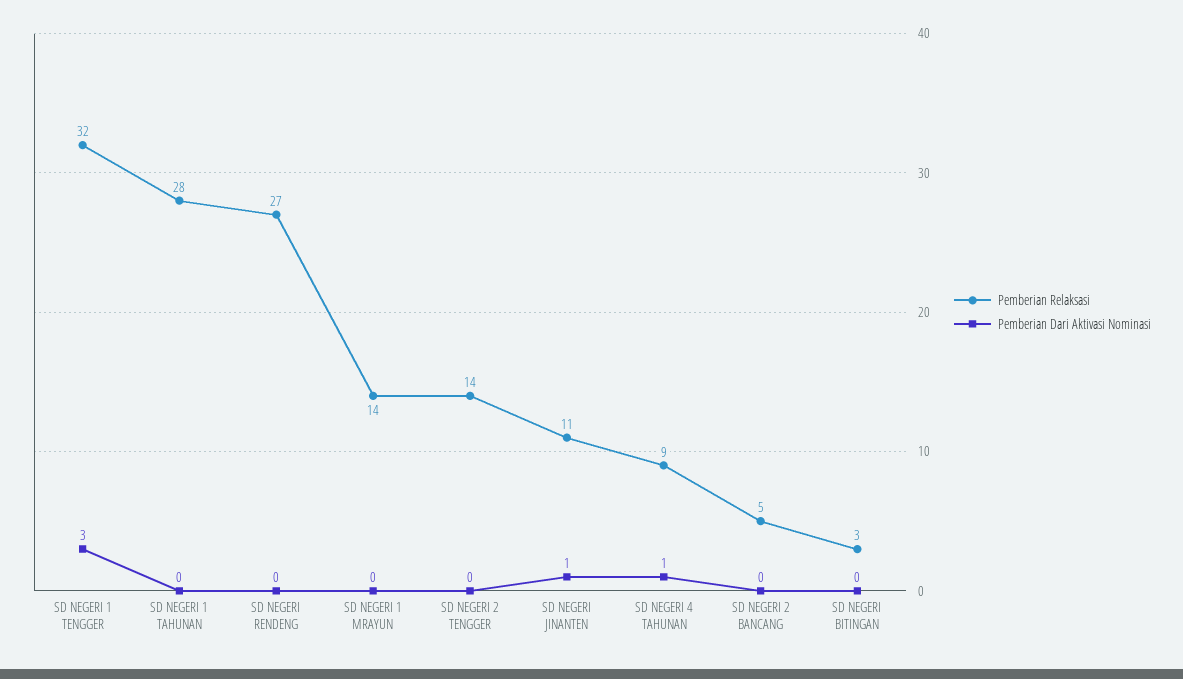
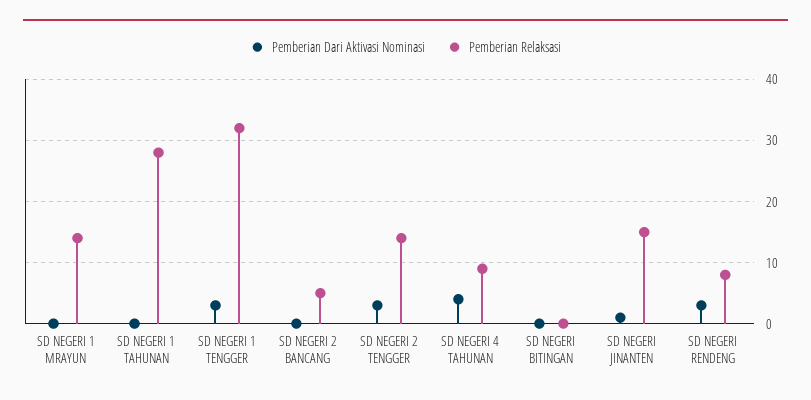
Pemberian Relaksasi, SD NEGERI RENDENG: 27 -> 8
Pemberian Dari Aktivasi Nominasi, SD NEGERI RENDENG: 0 -> 3
Pemberian Dari Aktivasi Nominasi, SD NEGERI 2 TENGGER: 0 -> 3
Pemberian Relaksasi, SD NEGERI JINANTEN: 11 -> 15
Pemberian Dari Aktivasi Nominasi, SD NEGERI 4 TAHUNAN: 1 -> 4
Pemberian Relaksasi, SD NEGERI BITINGAN: 3 -> 0

